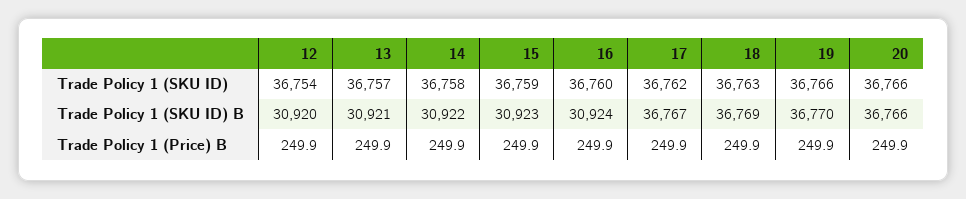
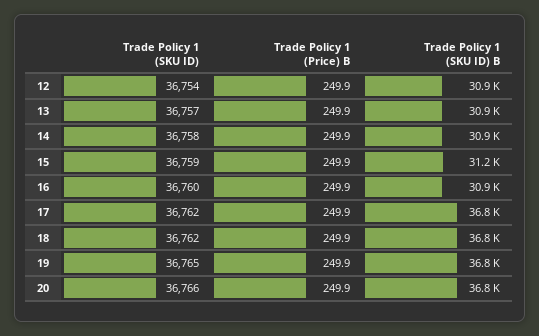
18, Trade Policy 1 (SKU ID): 36763 -> 36762
19, Trade Policy 1 (SKU ID): 36766 -> 36765
15, Trade Policy 1 (SKU ID) B: 30923 -> 31200

